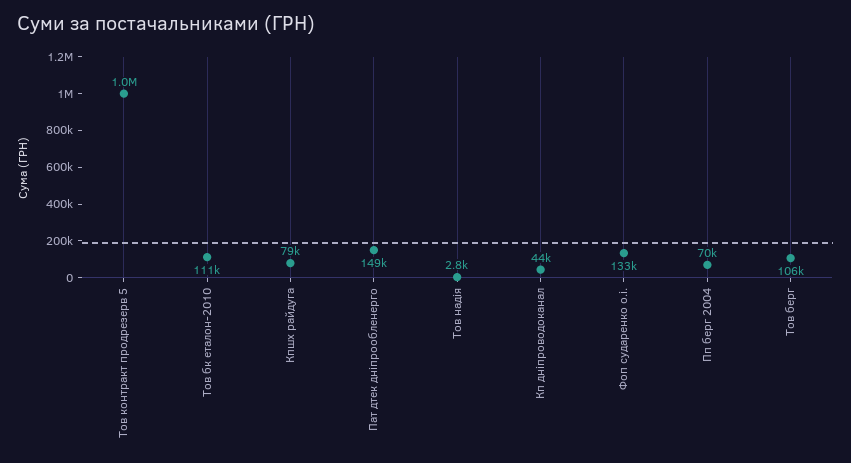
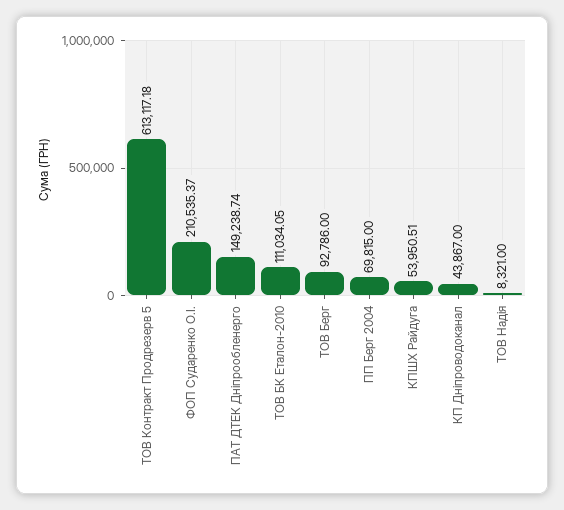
Тов контракт продрезерв 5: 1000000 -> 613117.18
Кпшх райдуга: 79000 -> 53950.51
Тов надія: 2800 -> 8321
Фоп сударенко о.і.: 133000 -> 210535.37
Тов берг: 106000 -> 92786

